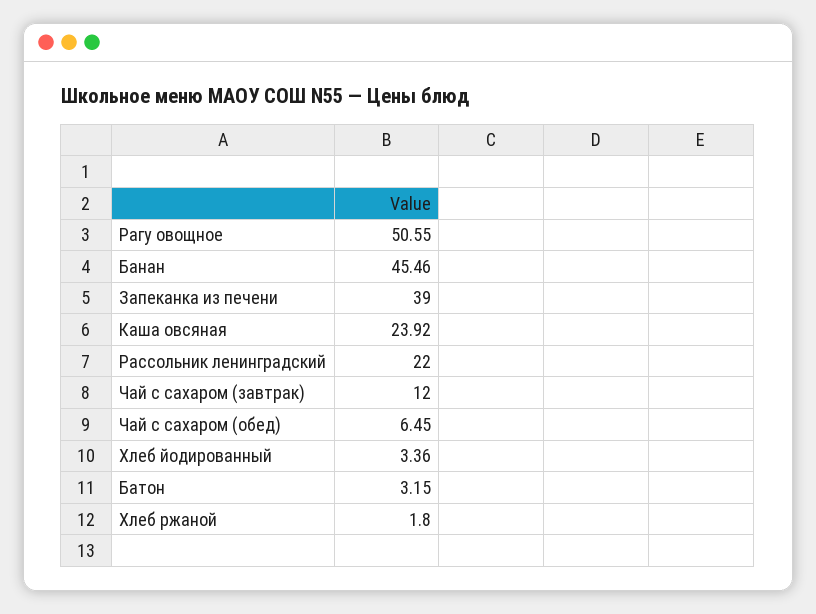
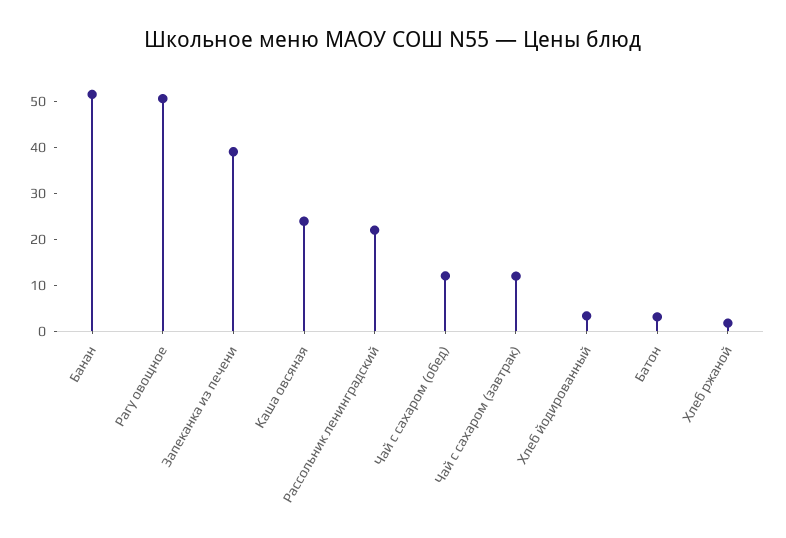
Банан: 45.46 -> 52
Чай с сахаром (обед): 6.45 -> 12

